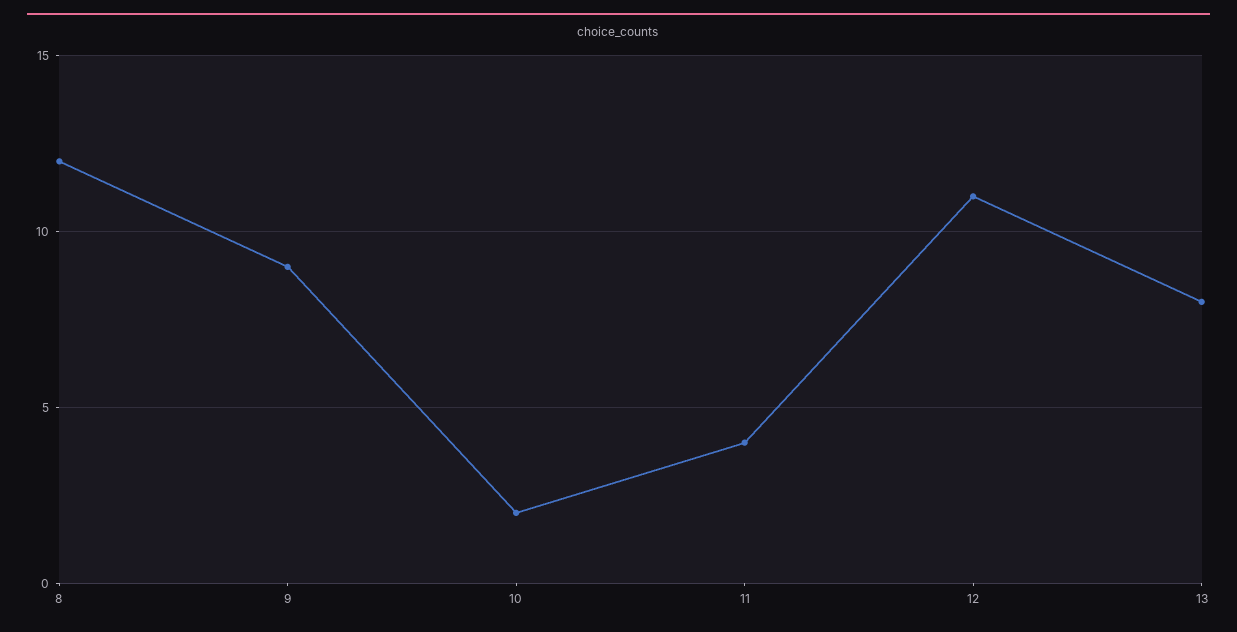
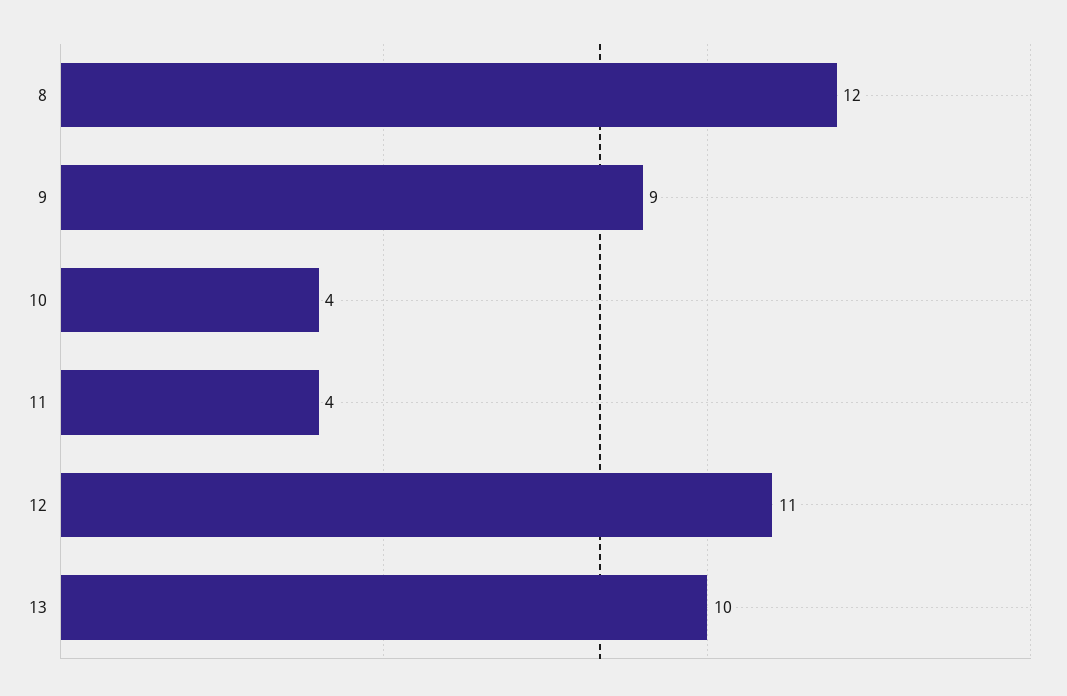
10: 2 -> 4
13: 8 -> 10

